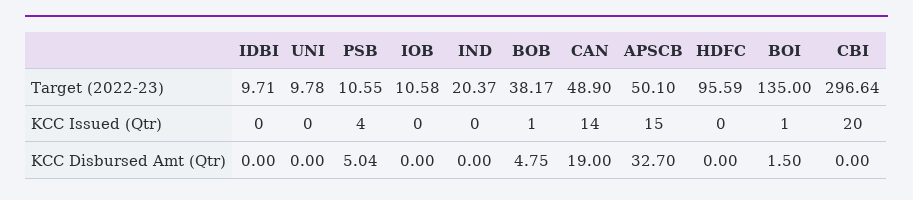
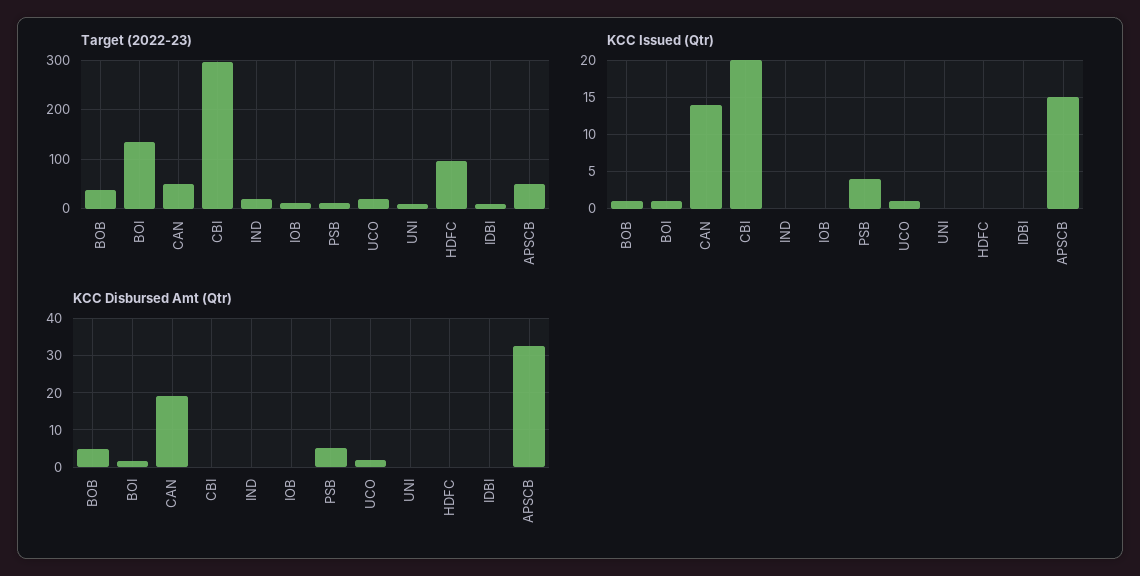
Target (2022-23), UCO: none -> 20
KCC Issued (Qtr), UCO: none -> 1
KCC Disbursed Amt (Qtr), UCO: none -> 2

